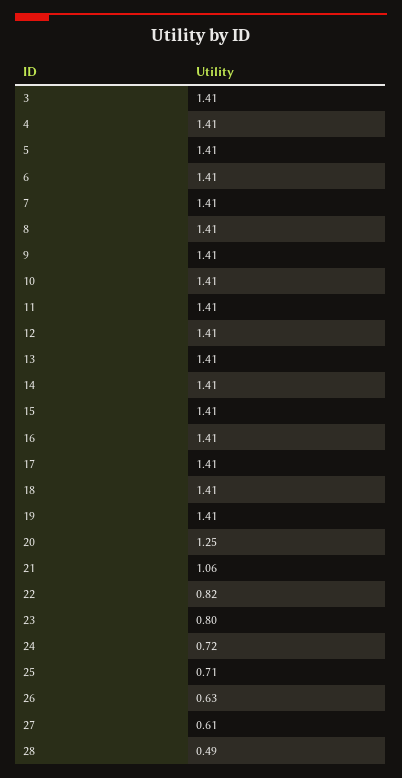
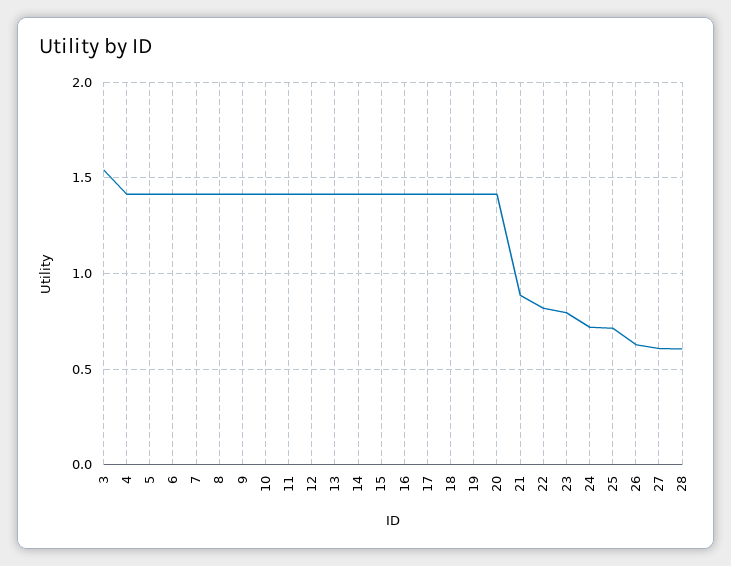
3: 1.41 -> 1.55
20: 1.25 -> 1.4
21: 1.06 -> 0.9
28: 0.49 -> 0.6

